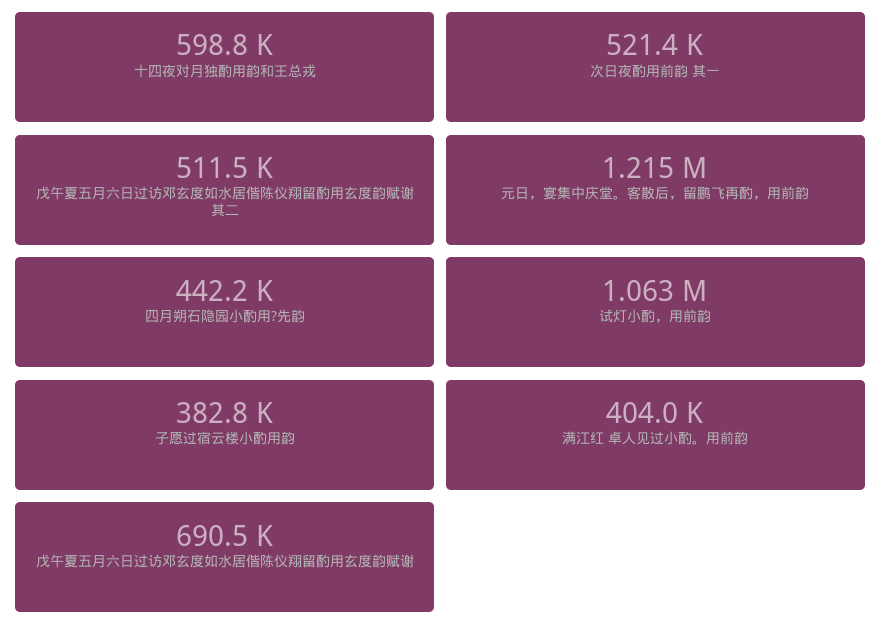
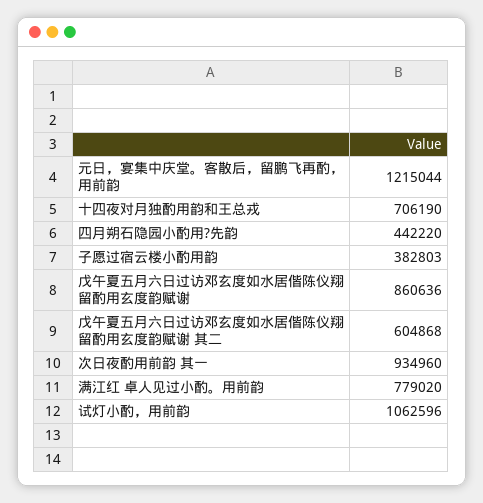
十四夜对月独酌用韵和王总戎: 598800 -> 706190
次日夜酌用前韵 其一: 521400 -> 934960
戊午夏五月六日过访邓玄度如水居偕陈仪翔留酌用玄度韵赋谢 其二: 511500 -> 604868
满江红 卓人见过小酌。用前韵: 404000 -> 779020
戊午夏五月六日过访邓玄度如水居偕陈仪翔留酌用玄度韵赋谢: 690500 -> 860636

